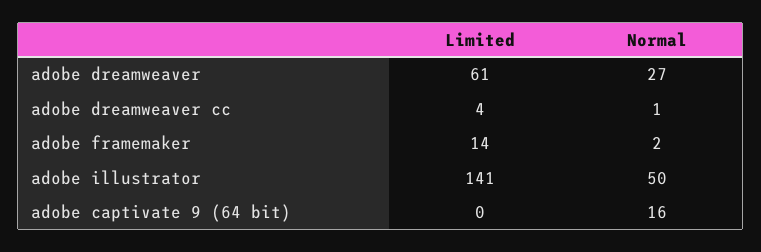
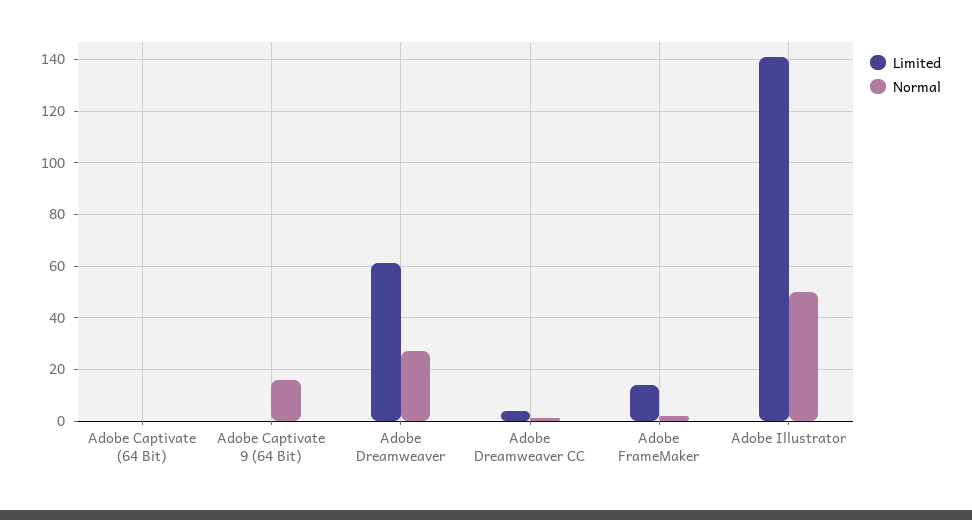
Limited, Adobe Captivate (64 Bit): none -> 0
Normal, Adobe Captivate (64 Bit): none -> 0

